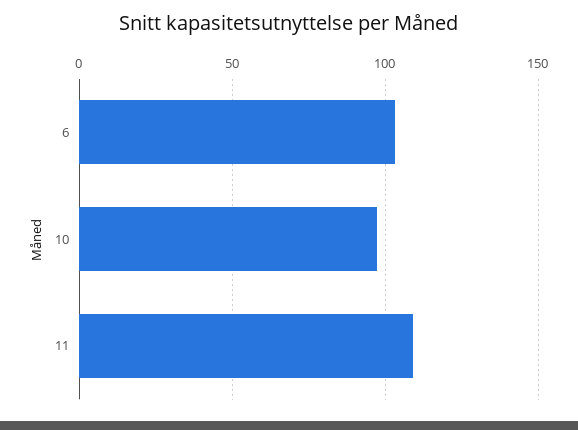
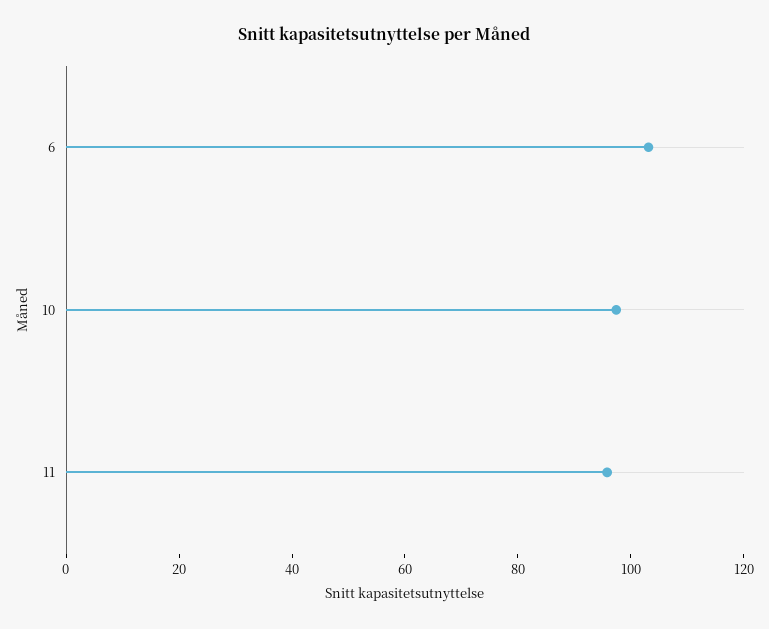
11: 110 -> 95

